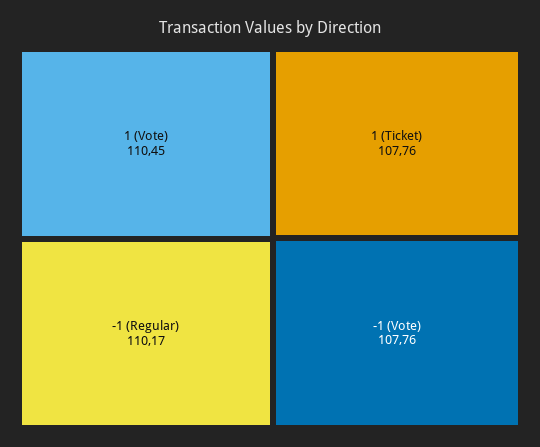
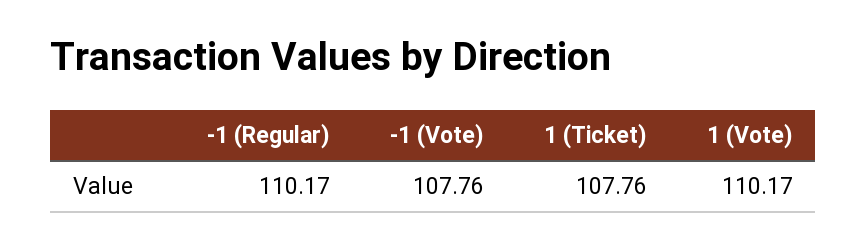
1 (Vote): 110.45 -> 110.17

